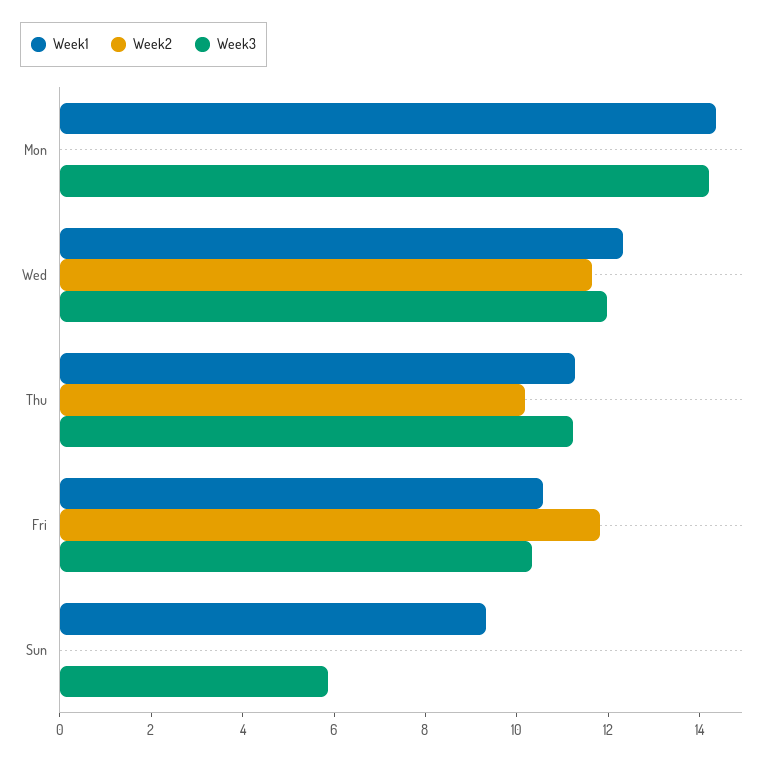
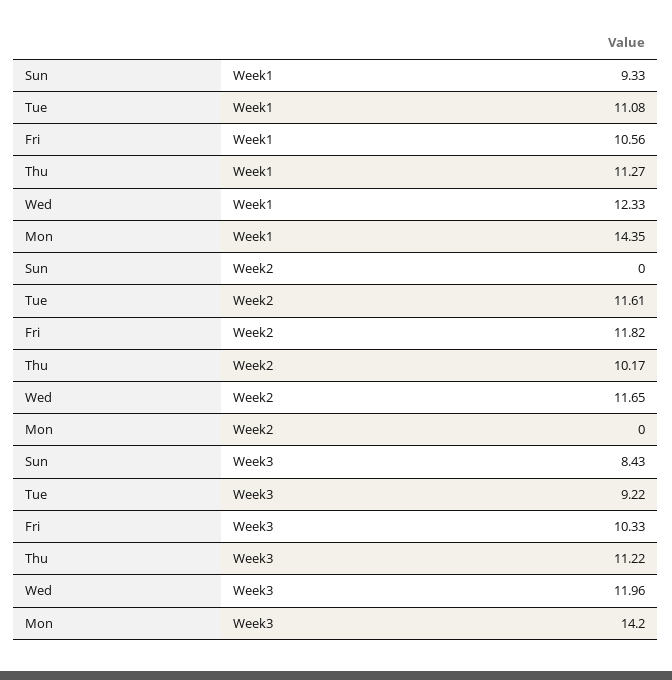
Week3, Sun: 6 -> 8.43
Week1, Tue: none -> 11.08
Week2, Tue: none -> 11.61
Week3, Tue: none -> 9.22

